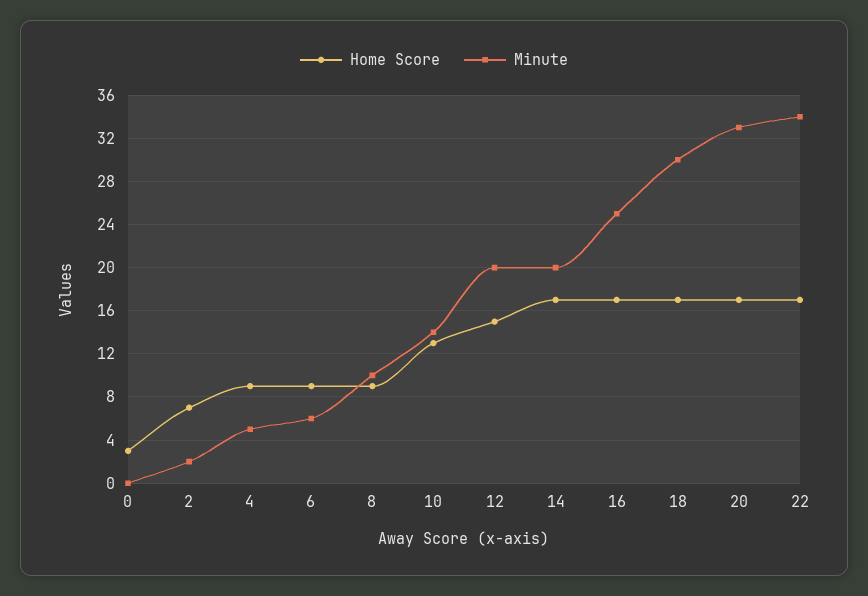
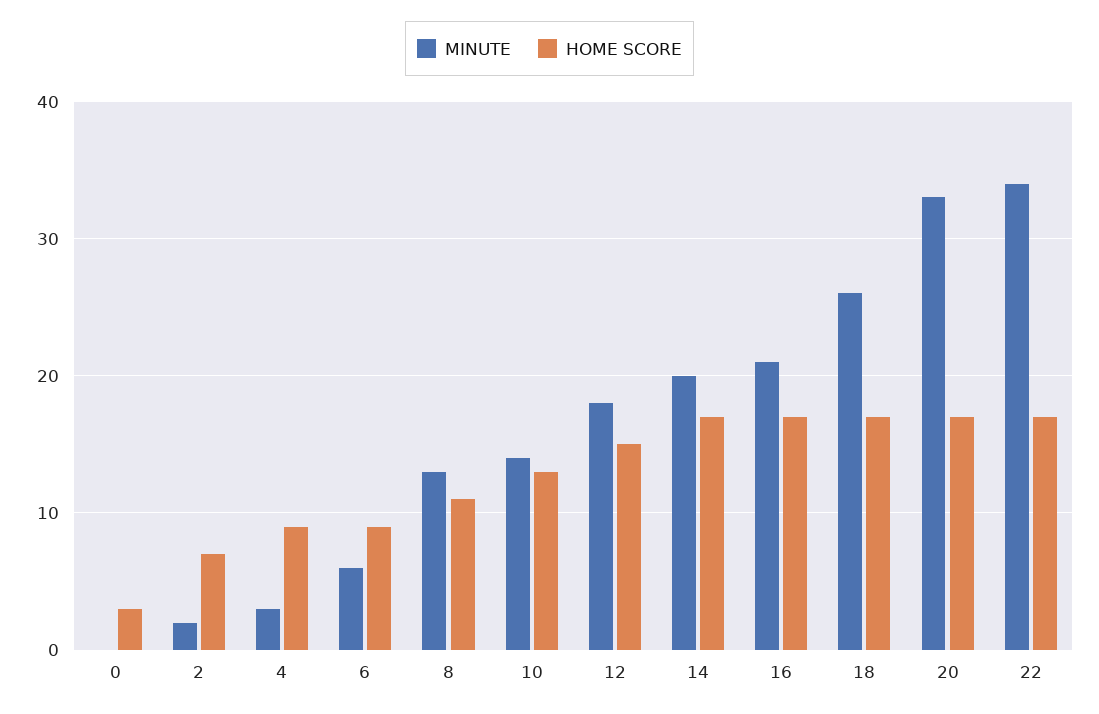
Minute, 4: 5 -> 3
Home Score, 8: 9 -> 11
Minute, 8: 10 -> 13
Minute, 12: 20 -> 18
Minute, 16: 25 -> 21
Minute, 18: 30 -> 26

